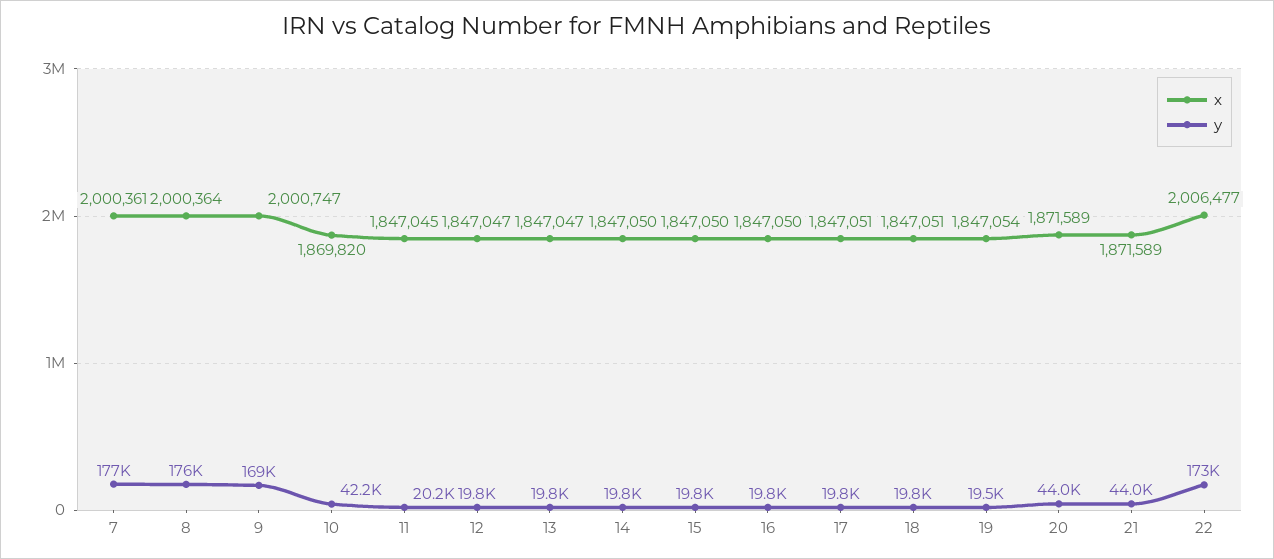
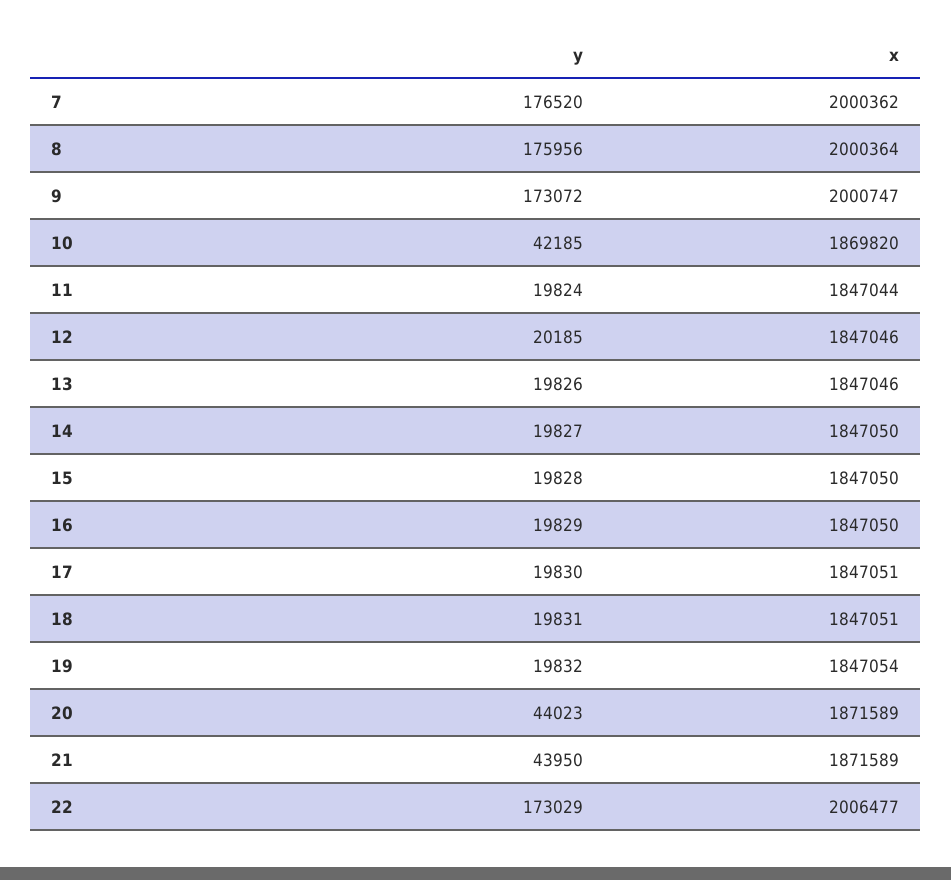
x, 7: 2000361 -> 2000362
y, 9: 169000 -> 173072
x, 11: 1847045 -> 1847044
y, 11: 20200 -> 19824
x, 12: 1847047 -> 1847046
y, 12: 19800 -> 20185
x, 13: 1847047 -> 1847046
y, 19: 19500 -> 19832

